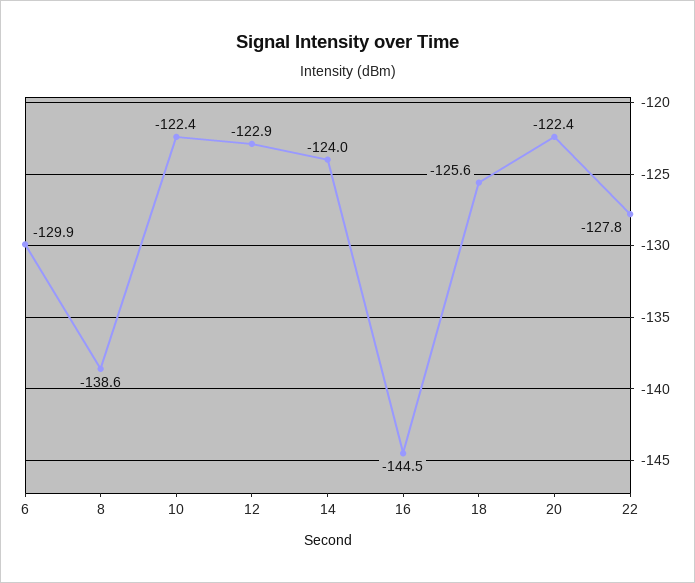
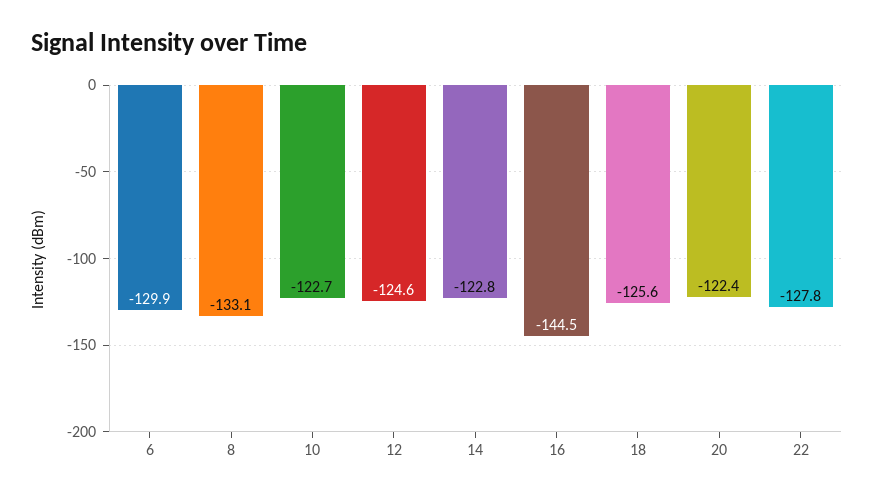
8: -138.6 -> -133.1
10: -122.4 -> -122.7
12: -122.9 -> -124.6
14: -124 -> -122.8

